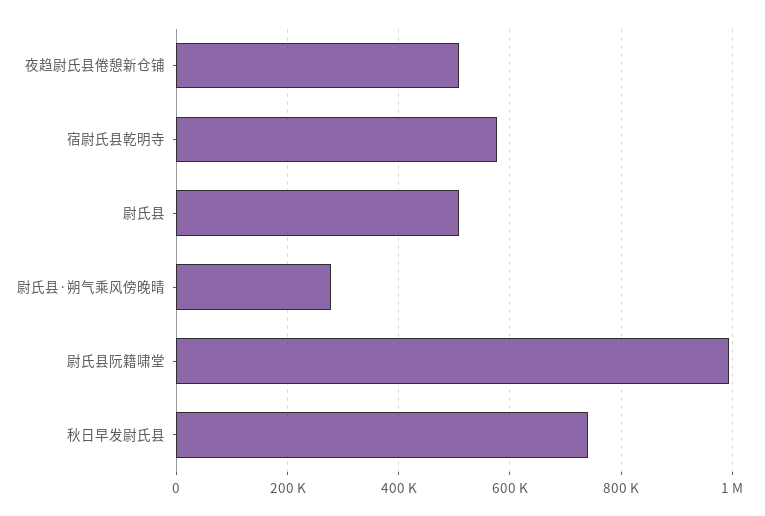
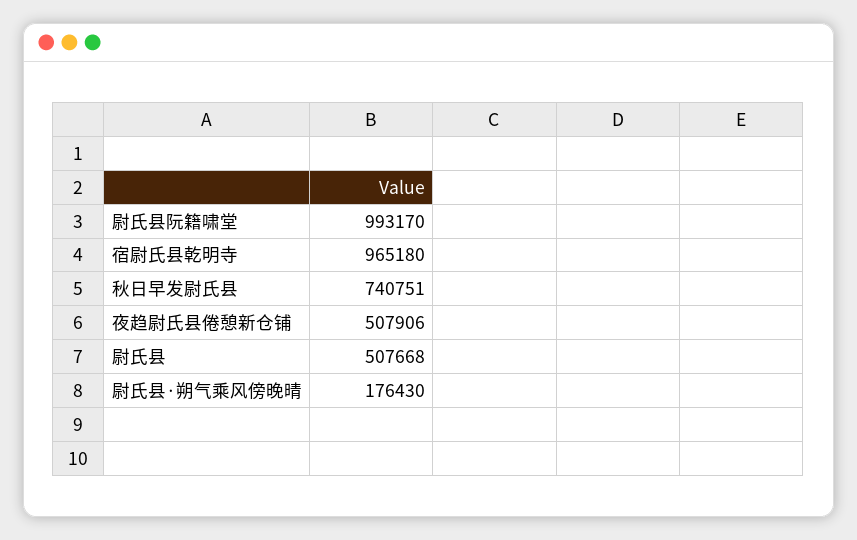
宿尉氏县乾明寺: 580000 -> 965180
尉氏县·朔气乘风傍晚晴: 280000 -> 176430

